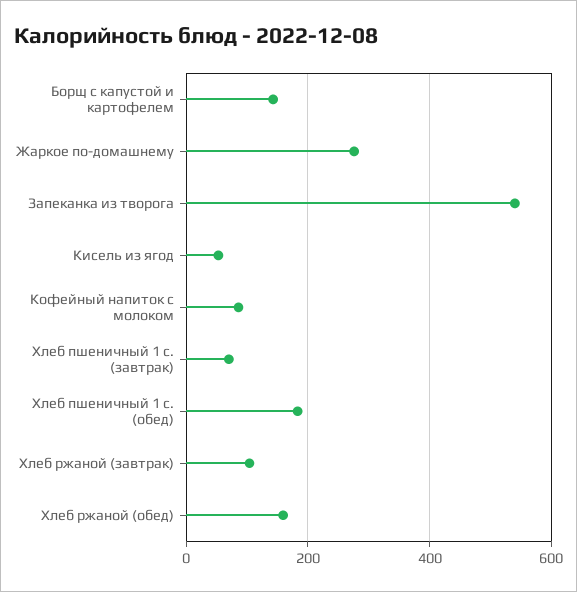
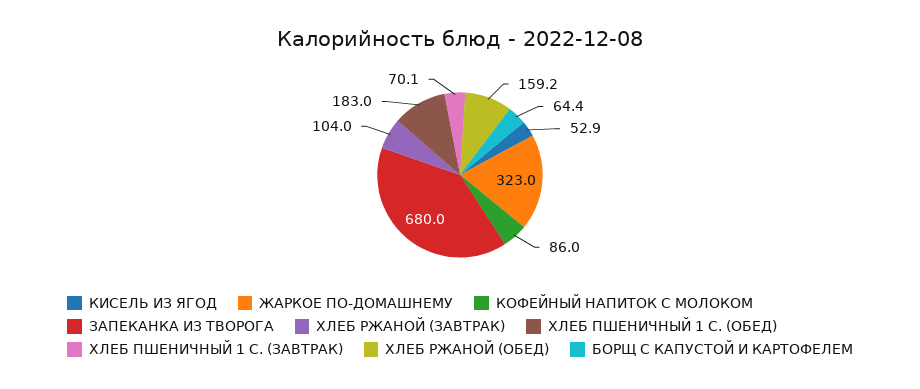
Борщ с капустой и картофелем: 140 -> 64.4
Жаркое по-домашнему: 280 -> 323
Запеканка из творога: 540 -> 680

